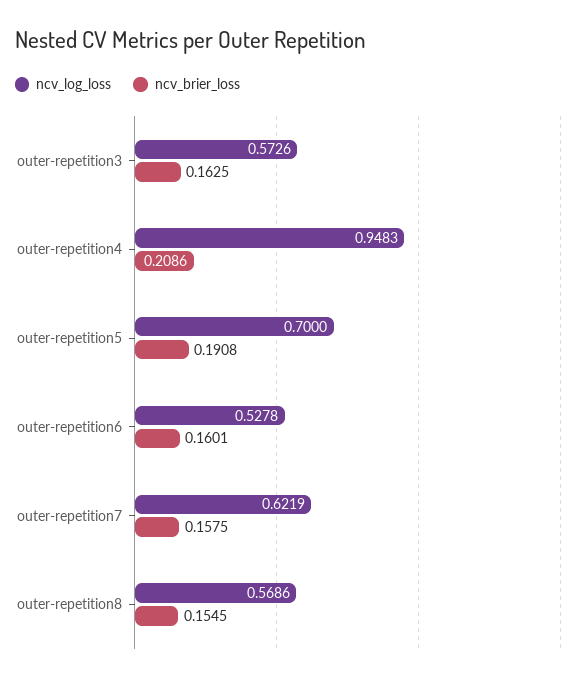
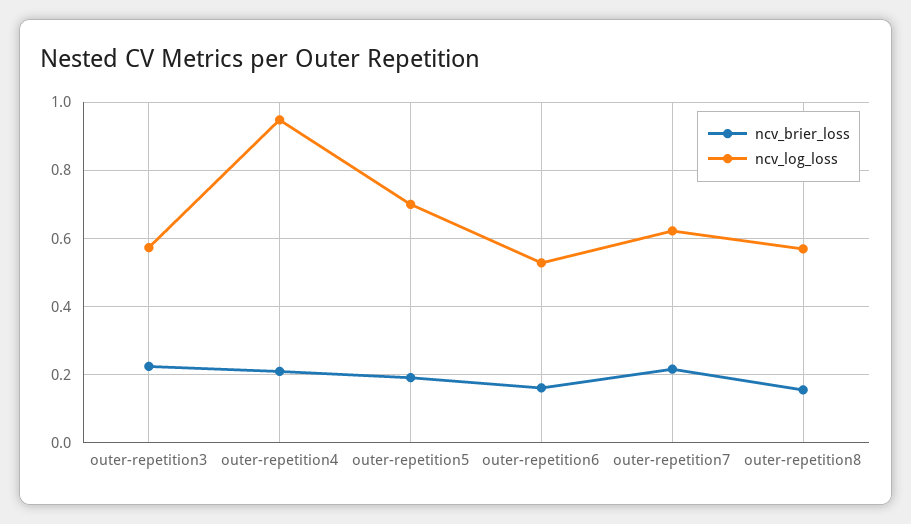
ncv_brier_loss, outer-repetition3: 0.1625 -> 0.22
ncv_brier_loss, outer-repetition7: 0.1575 -> 0.22

